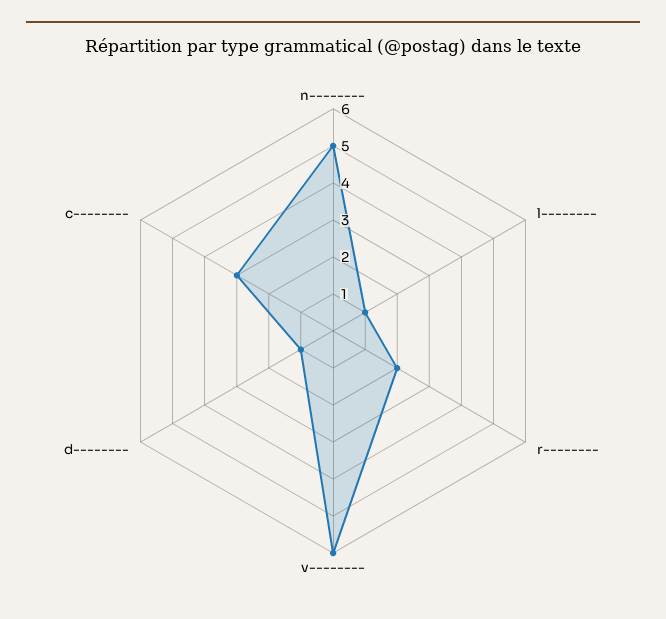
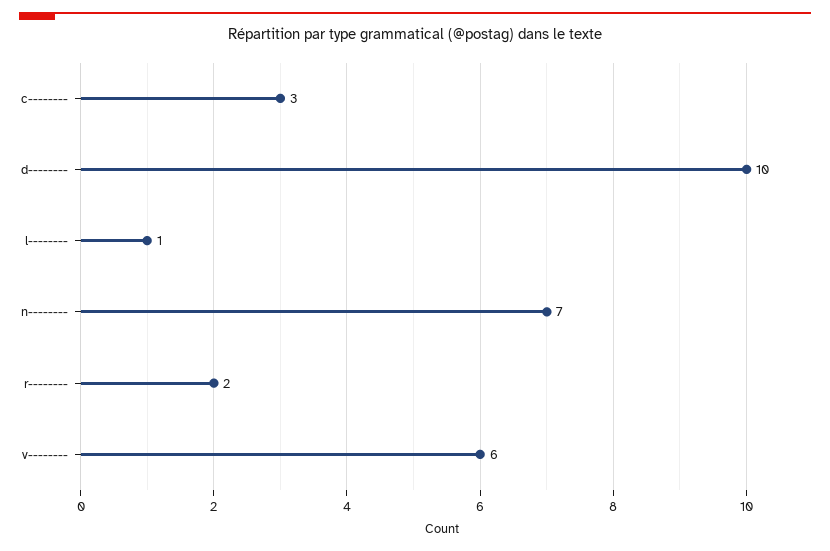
n--------: 5 -> 7
d--------: 1 -> 10

